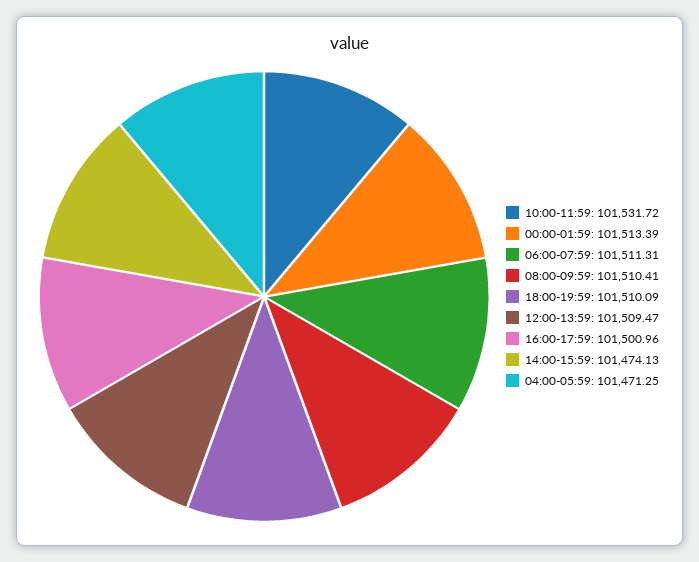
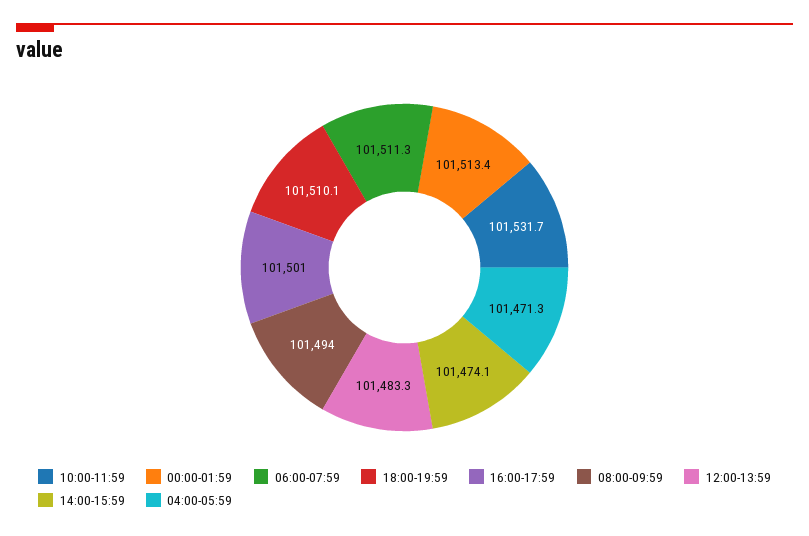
08:00-09:59: 101510.41 -> 101494
12:00-13:59: 101509.47 -> 101483.3

